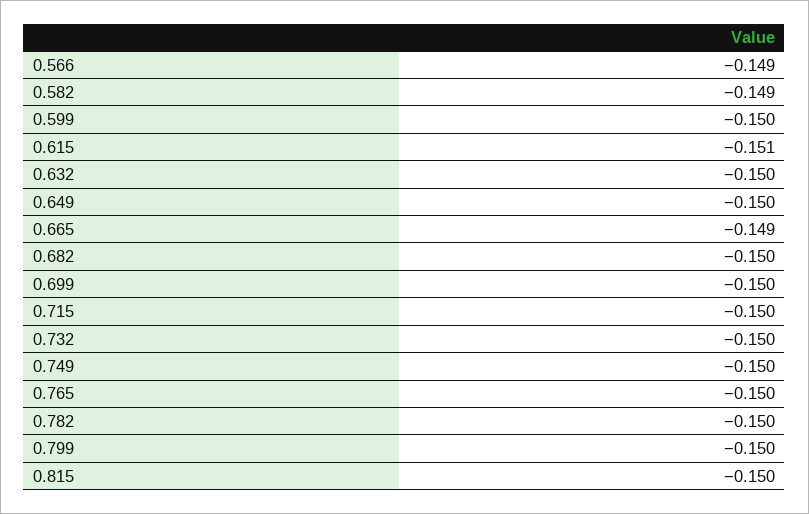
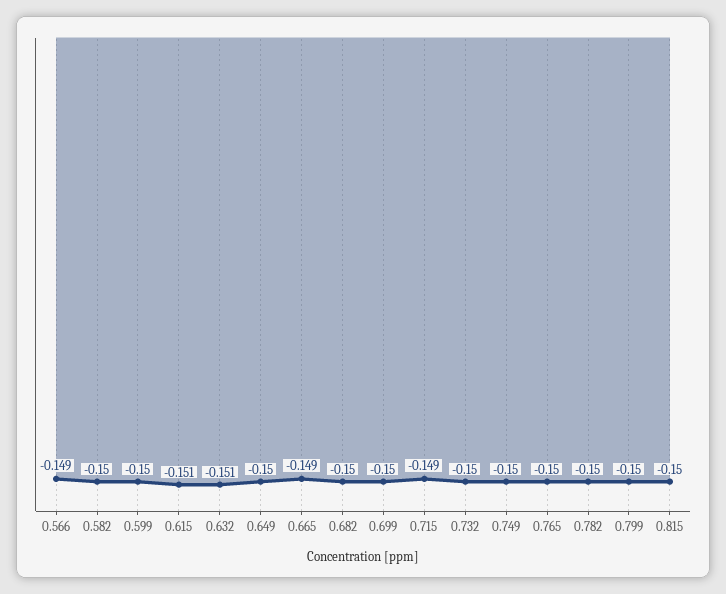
0.582: -0.149 -> -0.15
0.632: -0.15 -> -0.151
0.715: -0.15 -> -0.149

